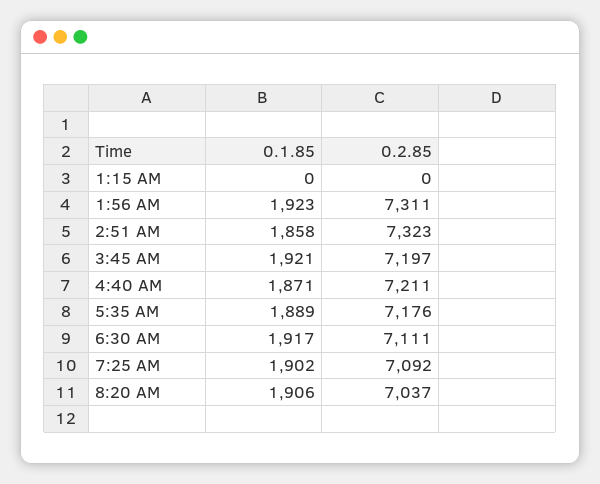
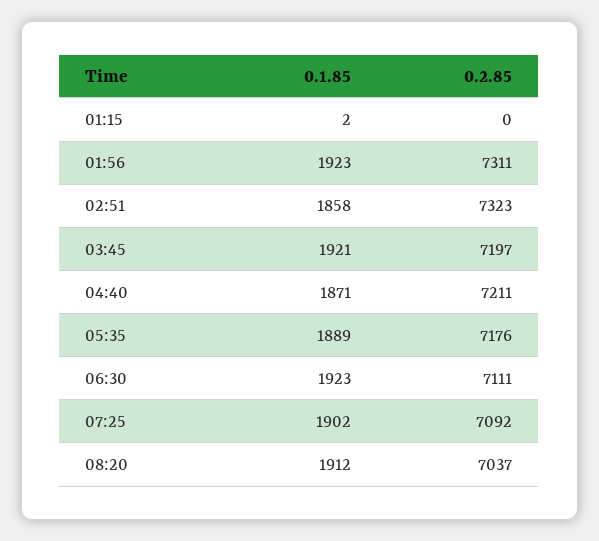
0.1.85, 1:15 AM: 0 -> 2
0.1.85, 6:30 AM: 1917 -> 1923
0.1.85, 8:20 AM: 1906 -> 1912

